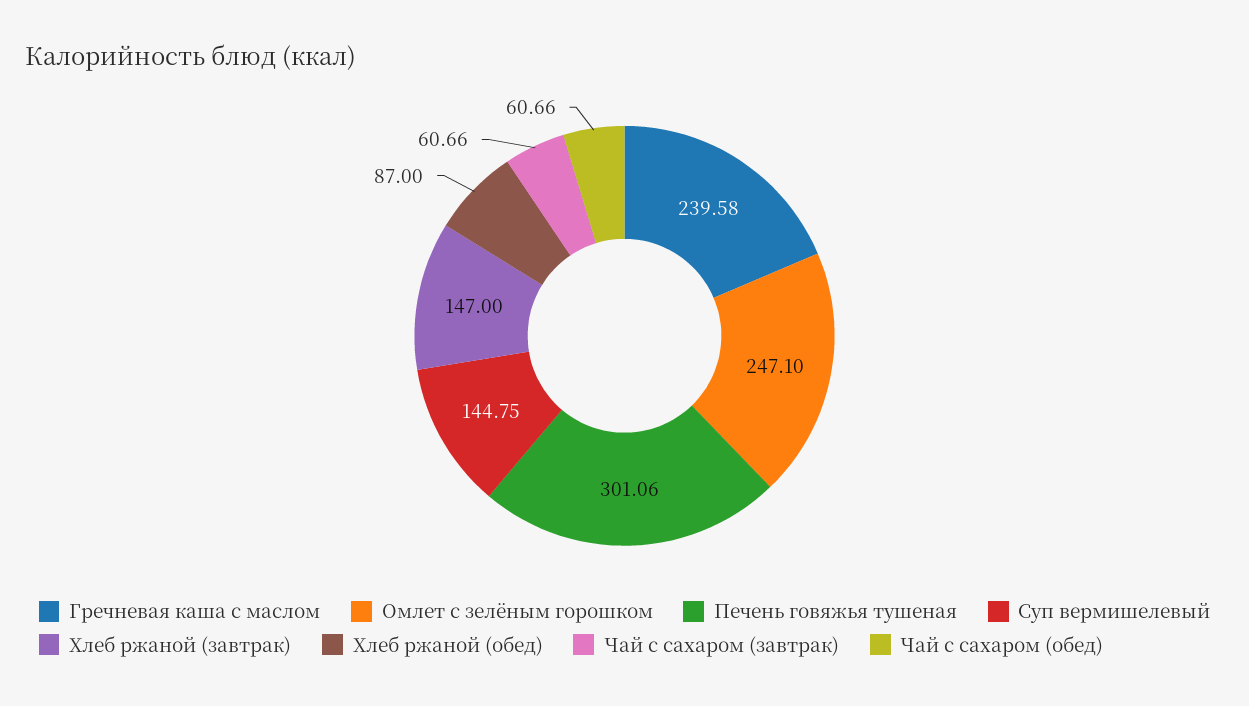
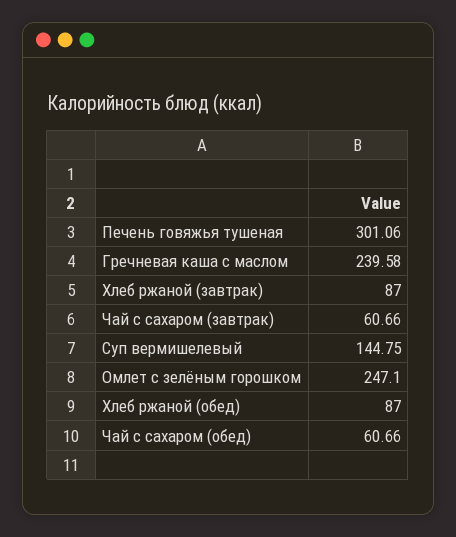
Хлеб ржаной (завтрак): 147 -> 87

